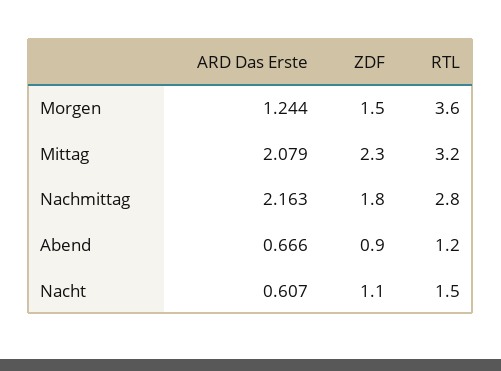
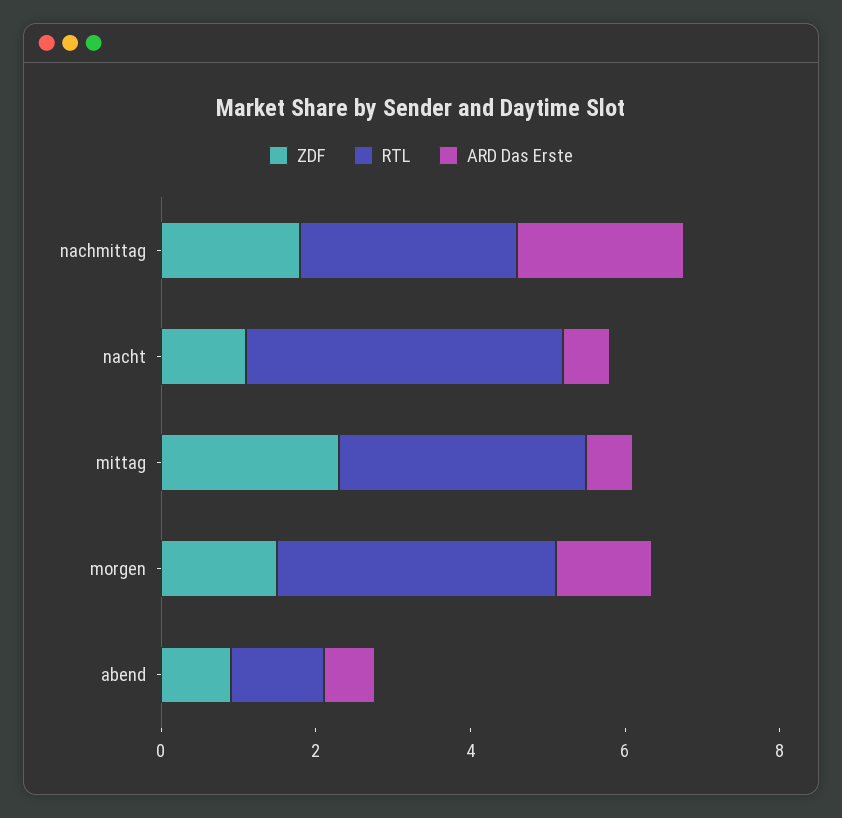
ARD Das Erste, Mittag: 2.079 -> 0.5
RTL, Nacht: 1.5 -> 4

